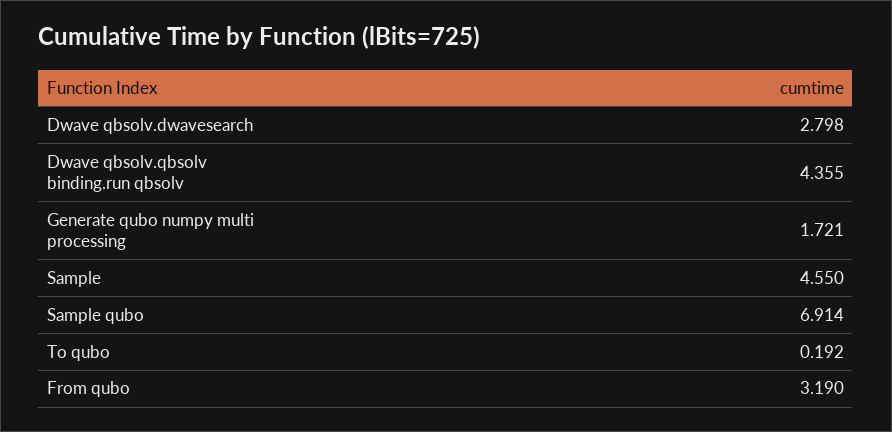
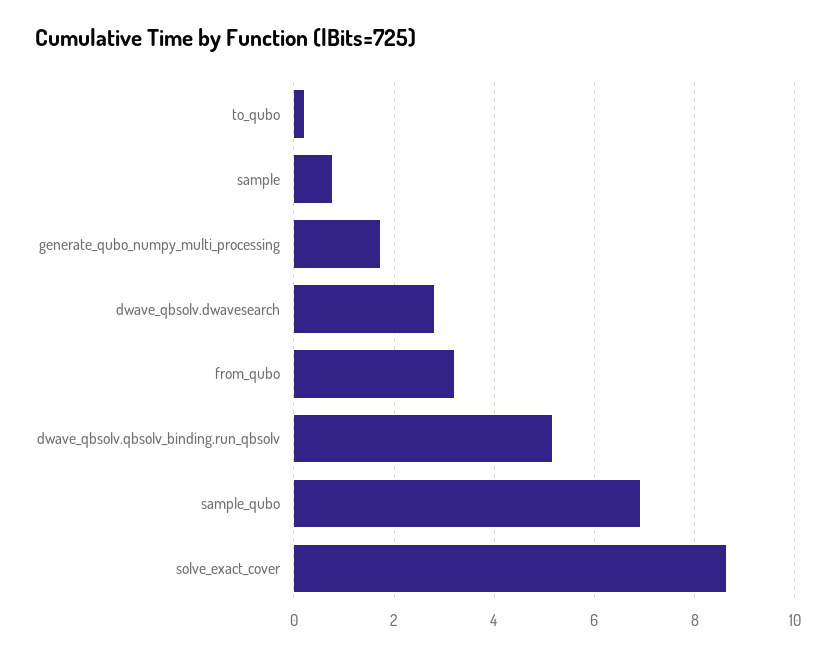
Dwave qbsolv.qbsolv binding.run qbsolv: 4.355 -> 5.2
Sample: 4.55 -> 0.8
solve_exact_cover: none -> 8.6

